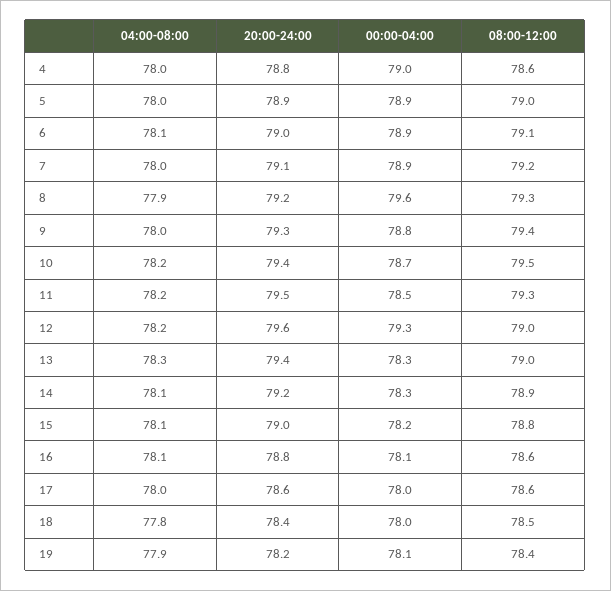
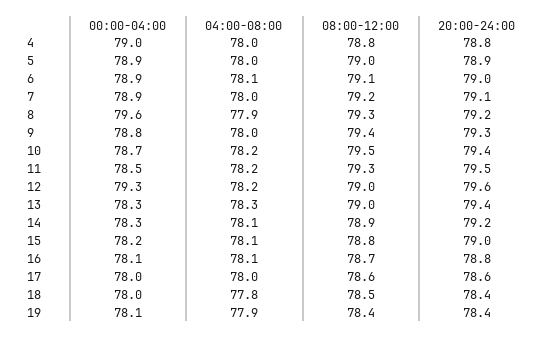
08:00-12:00, 4: 78.6 -> 78.8
08:00-12:00, 16: 78.6 -> 78.7
20:00-24:00, 19: 78.2 -> 78.4

